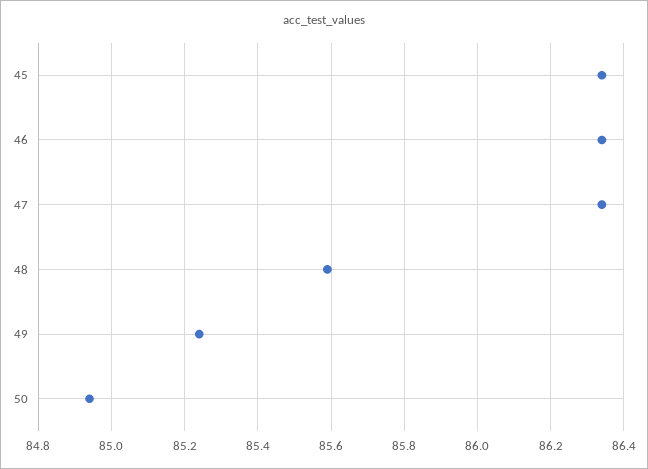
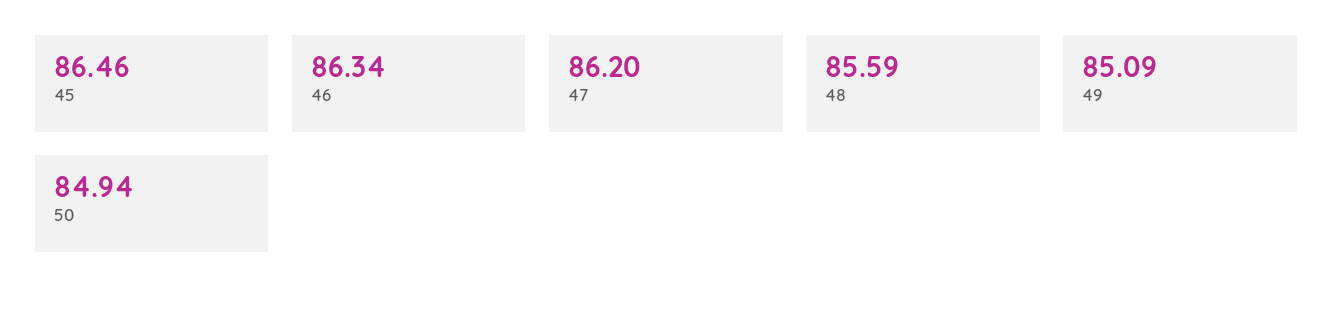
45: 86.35 -> 86.46
47: 86.35 -> 86.2
49: 85.25 -> 85.09

